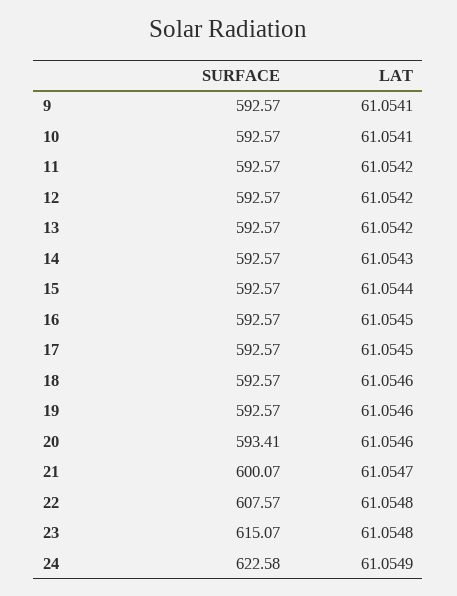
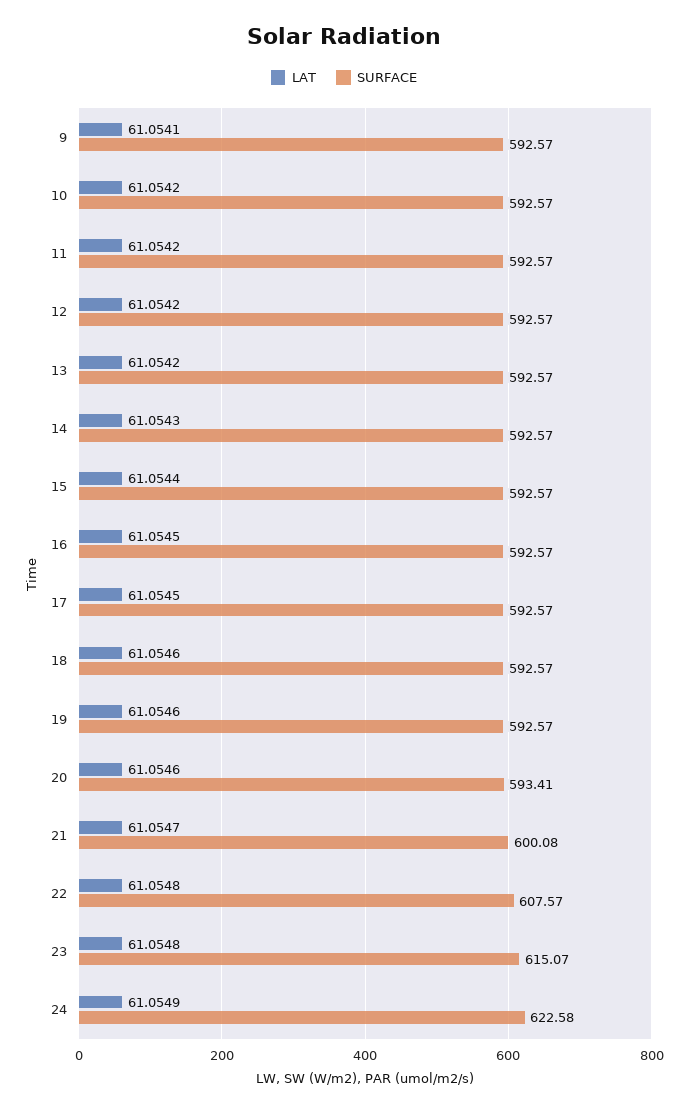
LAT, 10: 61.0541 -> 61.0542
SURFACE, 21: 600.07 -> 600.08

